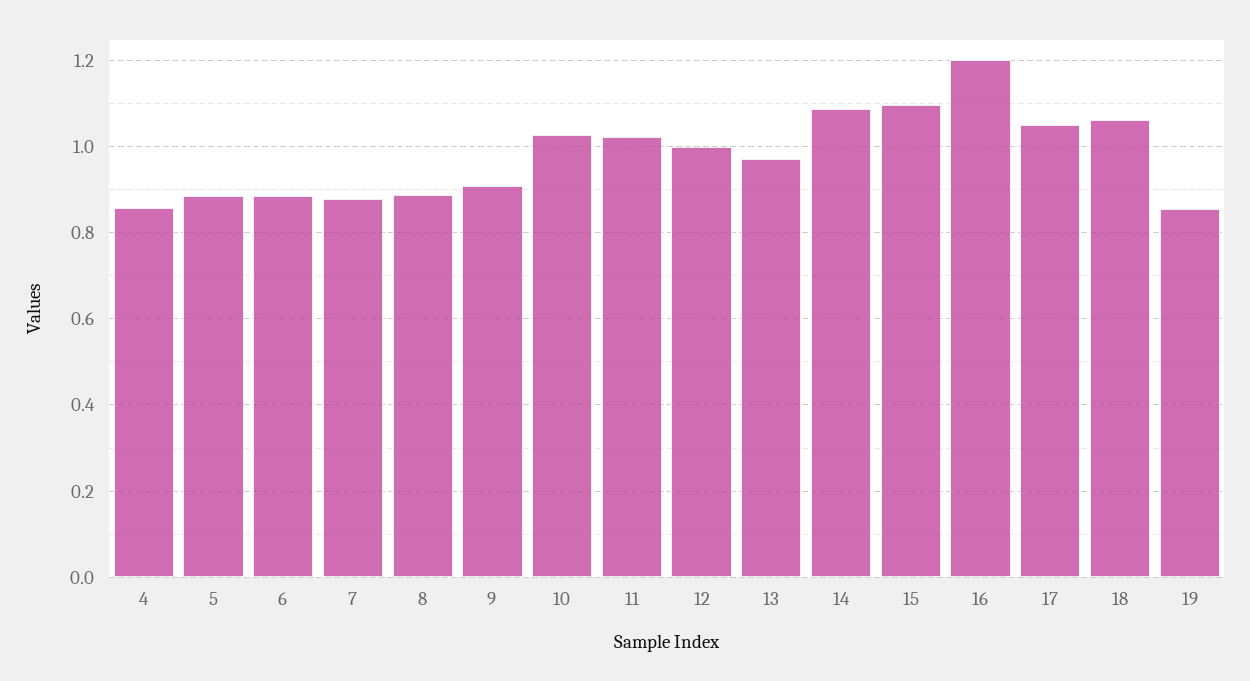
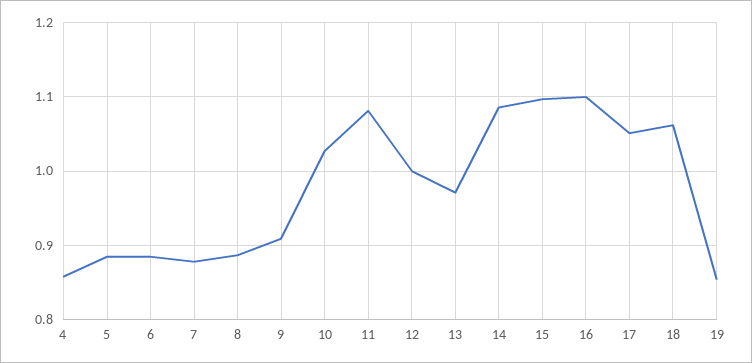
11: 1.02 -> 1.08
16: 1.2 -> 1.1

